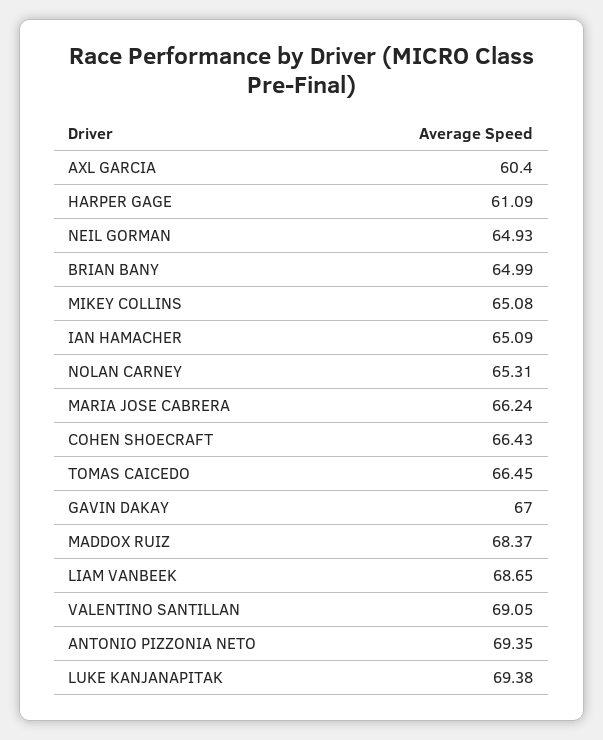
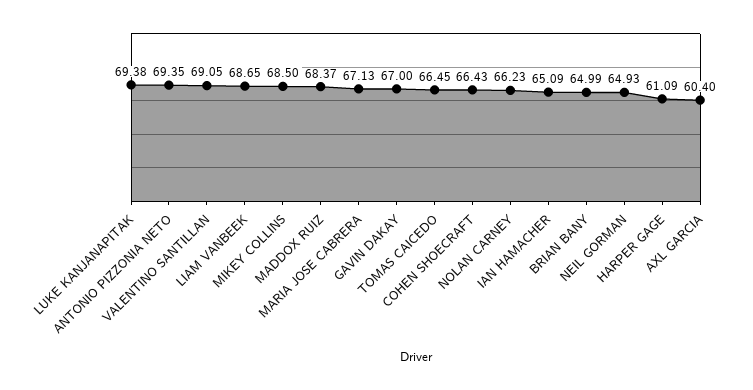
MIKEY COLLINS: 65.08 -> 68.5
NOLAN CARNEY: 65.31 -> 66.23
MARIA JOSE CABRERA: 66.24 -> 67.13

